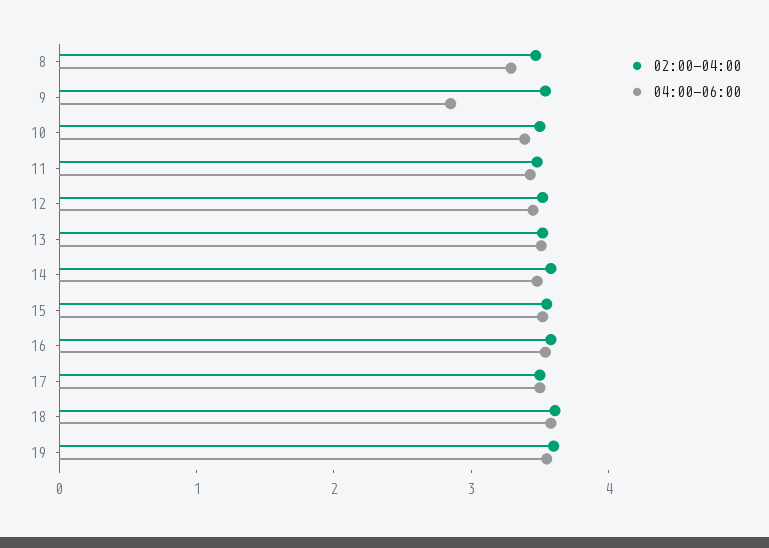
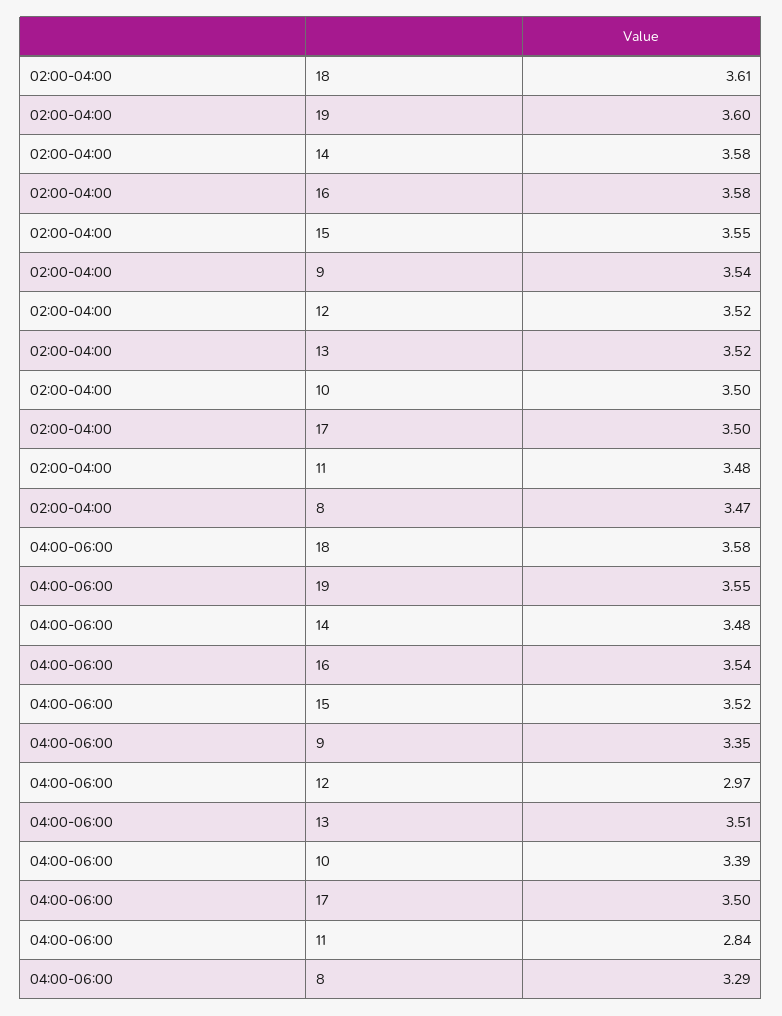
04:00-06:00, 9: 2.8 -> 3.35
04:00-06:00, 11: 3.4 -> 2.84
04:00-06:00, 12: 3.4 -> 2.97

